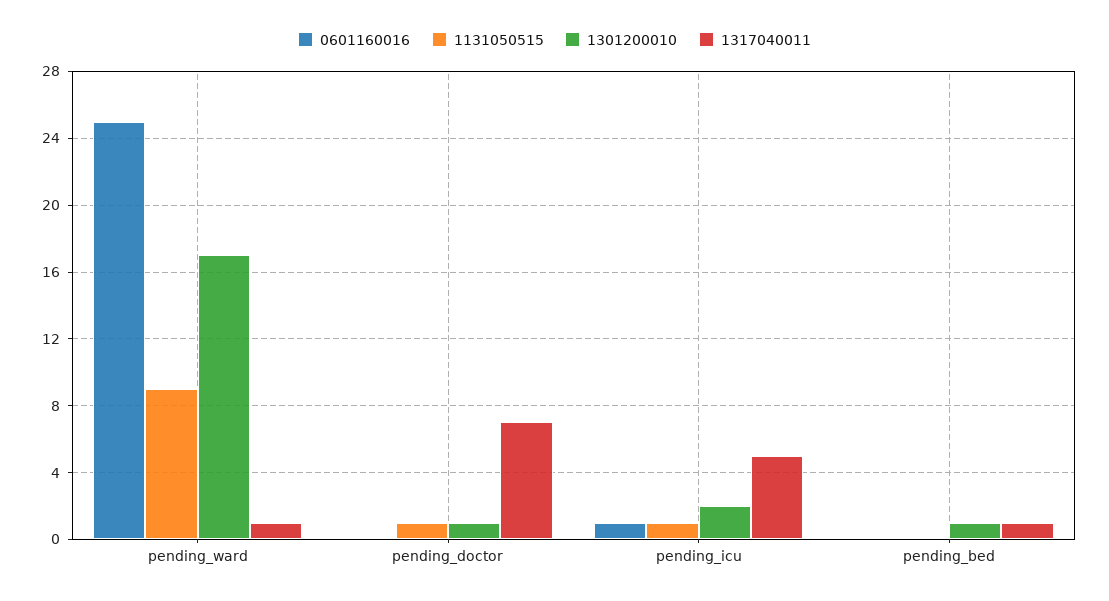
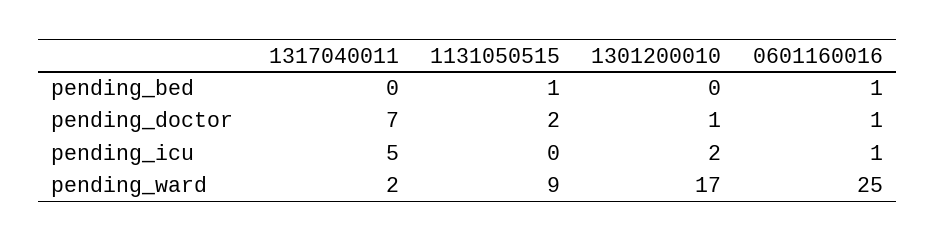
1317040011, pending_ward: 1 -> 2
0601160016, pending_doctor: 0 -> 1
1131050515, pending_doctor: 1 -> 2
1131050515, pending_icu: 1 -> 0
0601160016, pending_bed: 0 -> 1
1131050515, pending_bed: 0 -> 1
1301200010, pending_bed: 1 -> 0
1317040011, pending_bed: 1 -> 0

